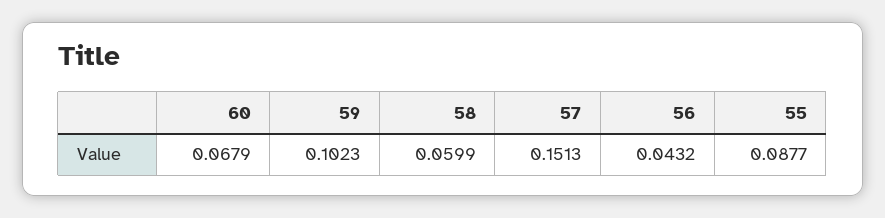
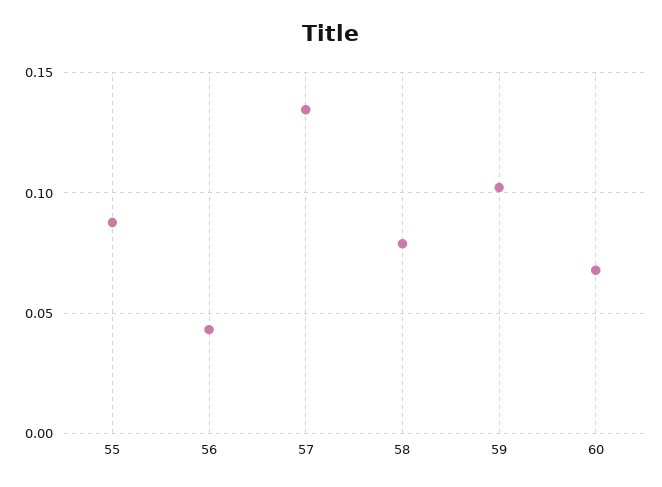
58: 0.0599 -> 0.08
57: 0.1513 -> 0.135

